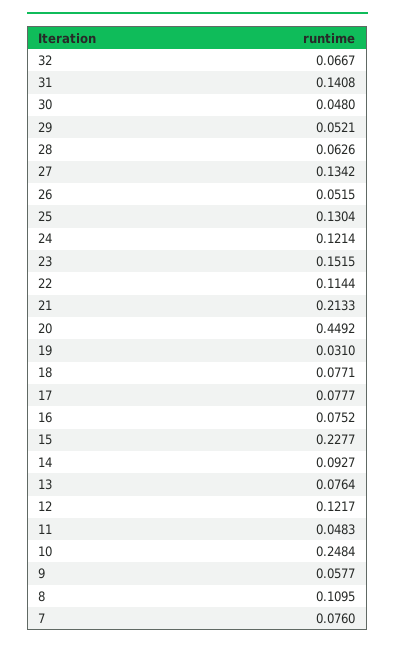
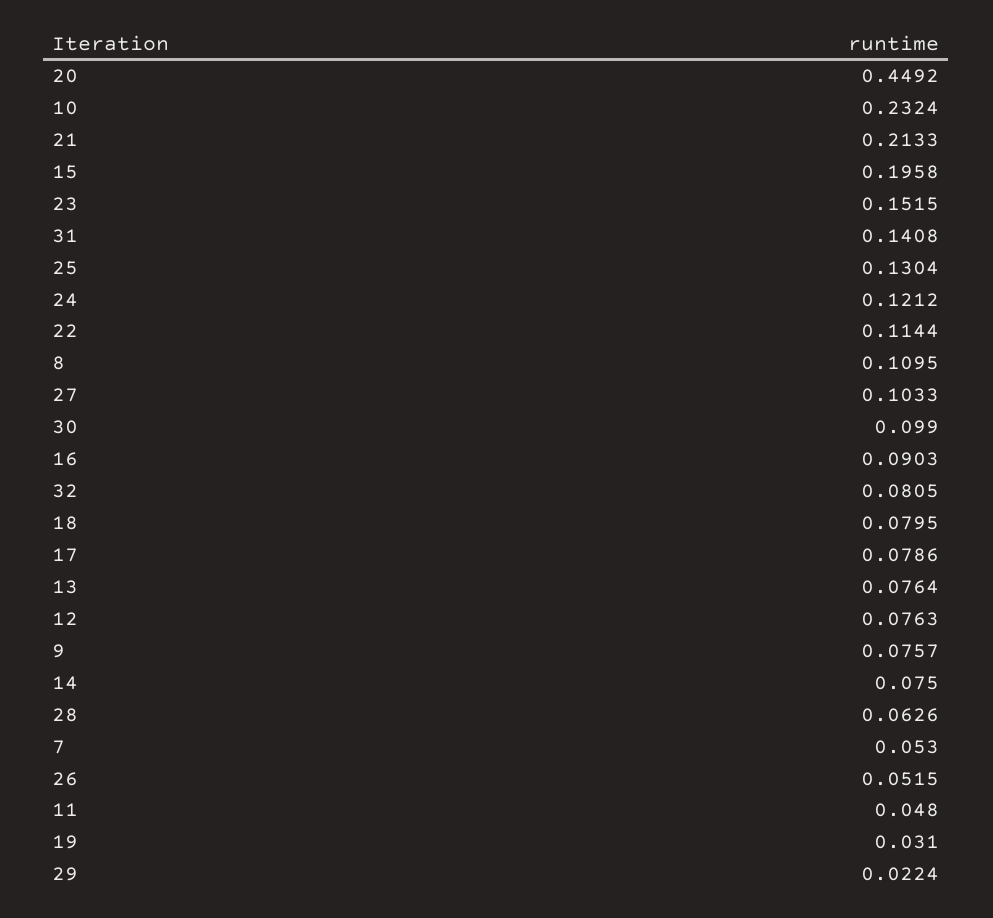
32: 0.0667 -> 0.0805
30: 0.048 -> 0.099
29: 0.0521 -> 0.0224
27: 0.1342 -> 0.1033
24: 0.1214 -> 0.1212
18: 0.0771 -> 0.0795
17: 0.0777 -> 0.0786
16: 0.0752 -> 0.0903
15: 0.2277 -> 0.1958
14: 0.0927 -> 0.075
12: 0.1217 -> 0.0763
11: 0.0483 -> 0.048
10: 0.2484 -> 0.2324
9: 0.0577 -> 0.0757
7: 0.076 -> 0.053

